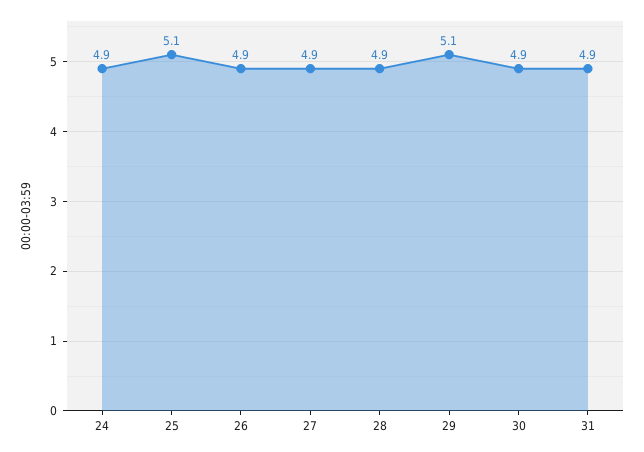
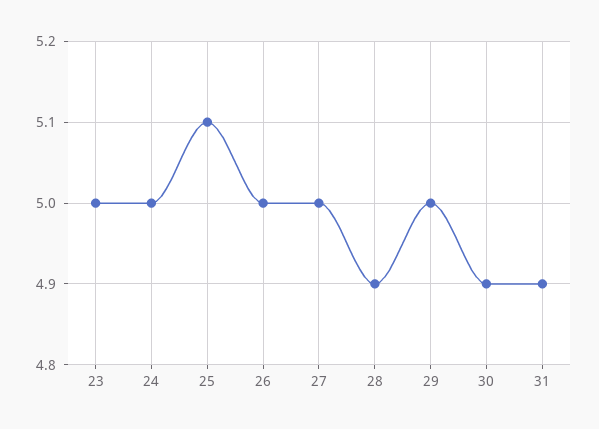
24: 4.9 -> 5
26: 4.9 -> 5
27: 4.9 -> 5
29: 5.1 -> 5
23: none -> 5

